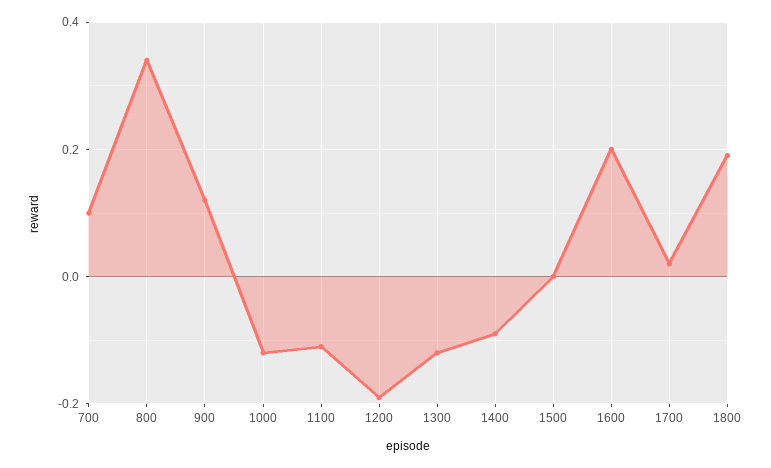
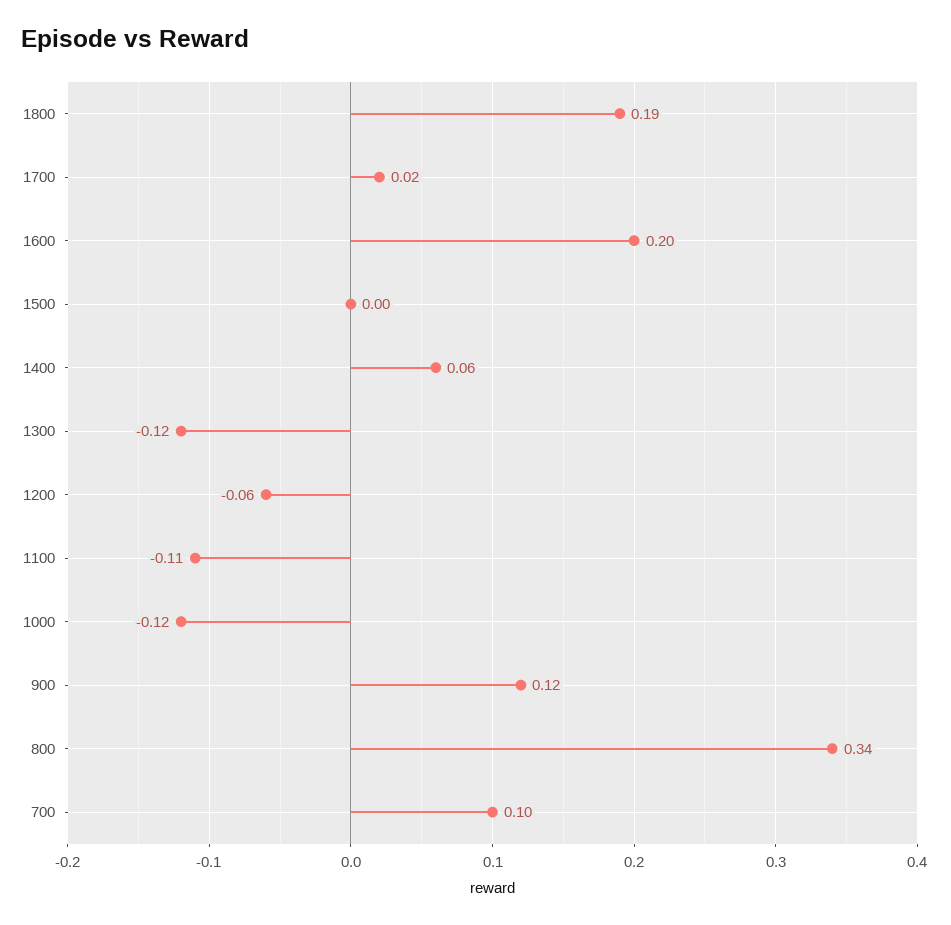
1200: -0.2 -> -0.06
1400: -0.1 -> 0.06

